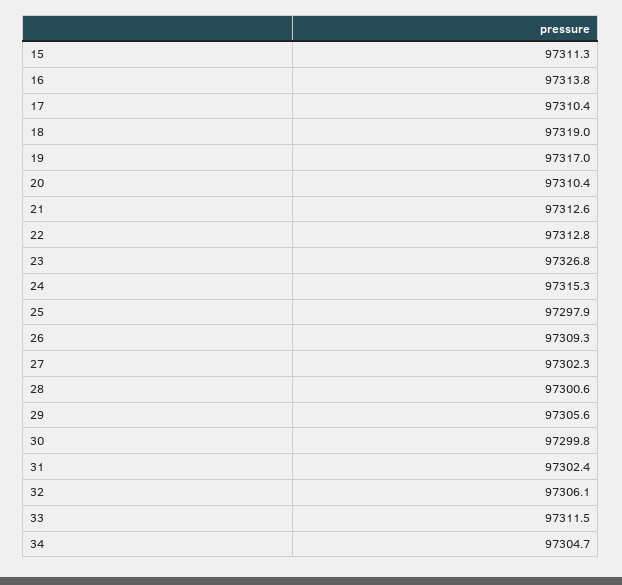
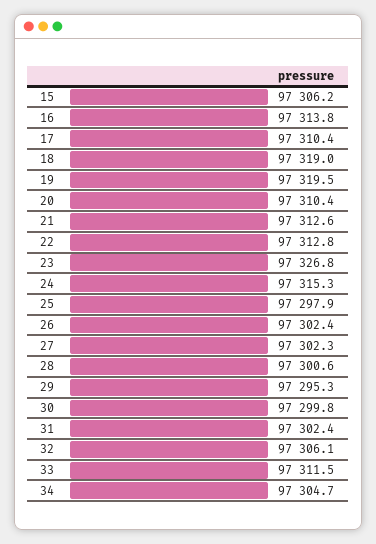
15: 97311.3 -> 97306.2
19: 97317 -> 97319.5
26: 97309.3 -> 97302.4
29: 97305.6 -> 97295.3

